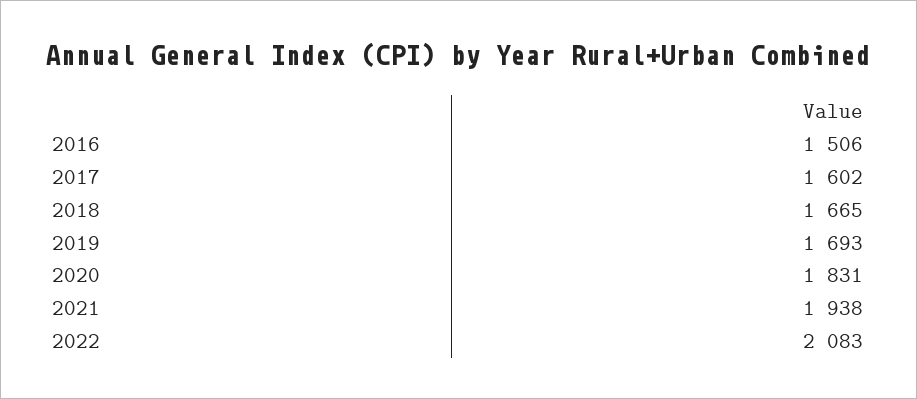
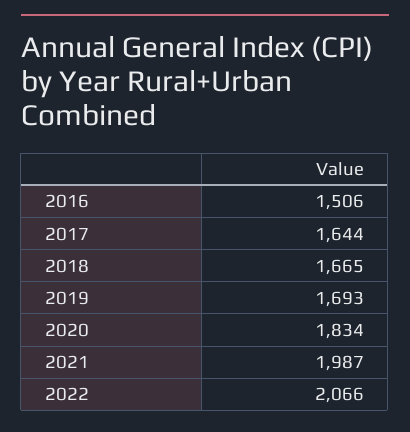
2017: 1602 -> 1644
2020: 1831 -> 1834
2021: 1938 -> 1987
2022: 2083 -> 2066

